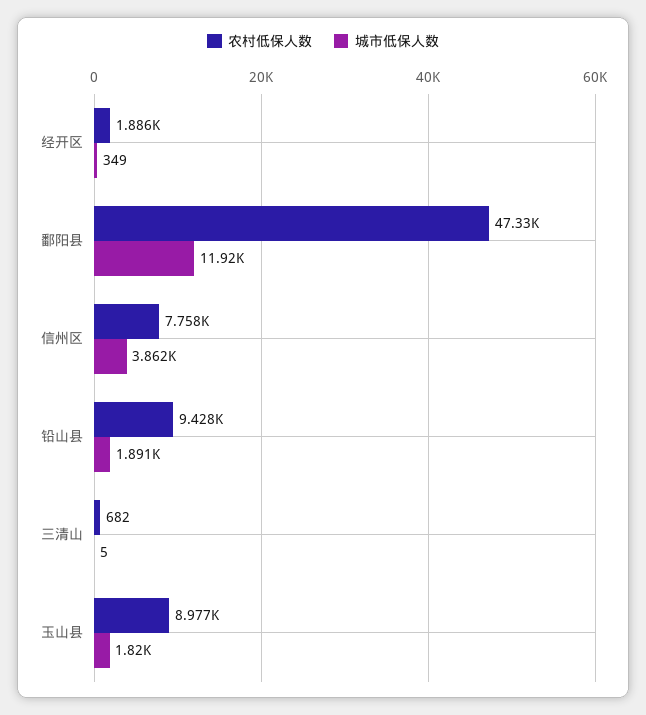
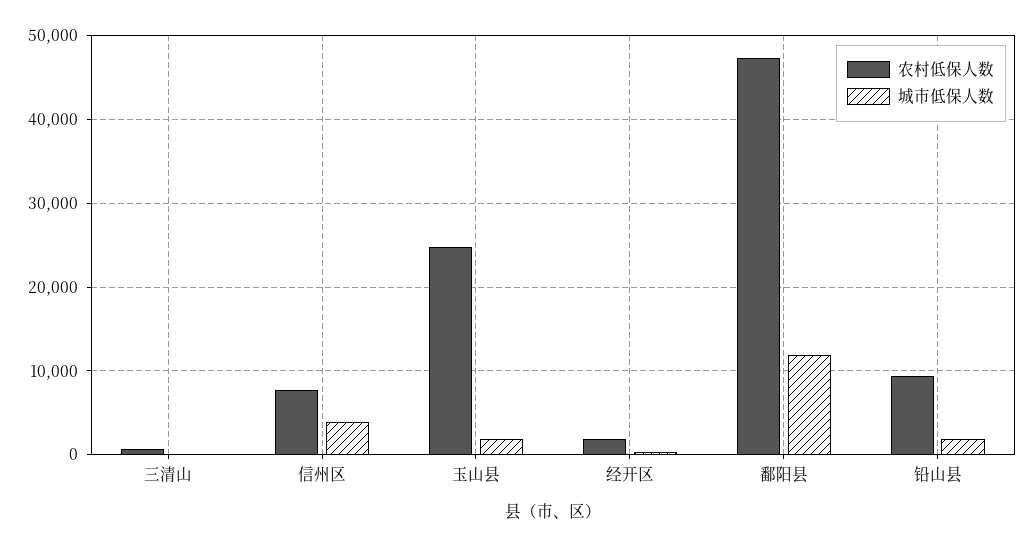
农村低保人数, 玉山县: 8977 -> 25000

